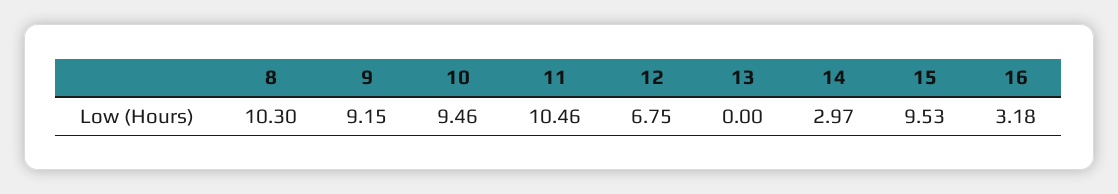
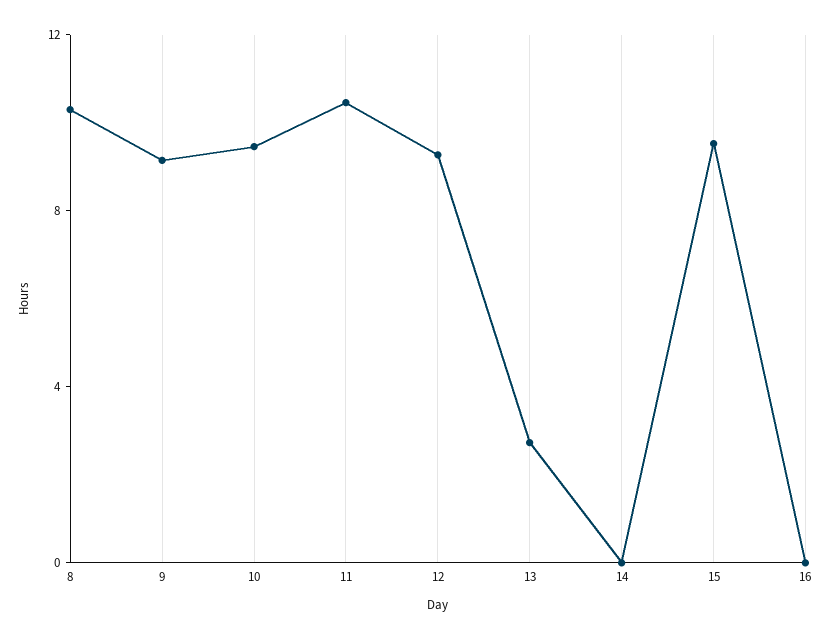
12: 6.75 -> 9
13: 0 -> 3
14: 2.97 -> 0
16: 3.18 -> 0

